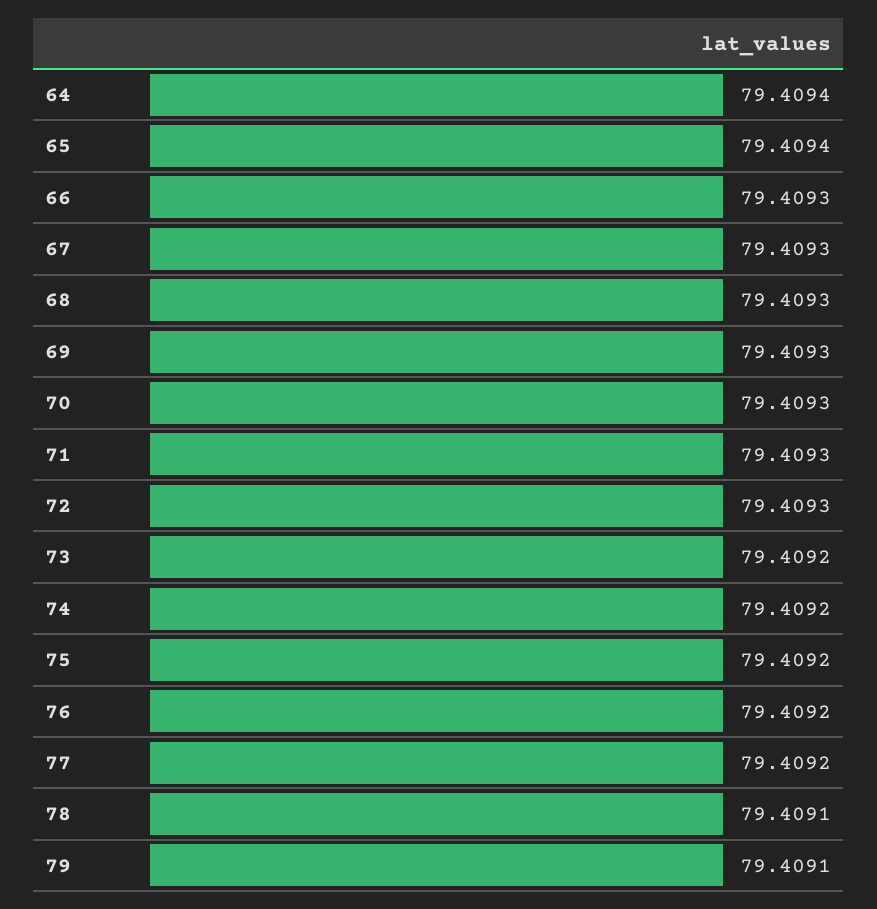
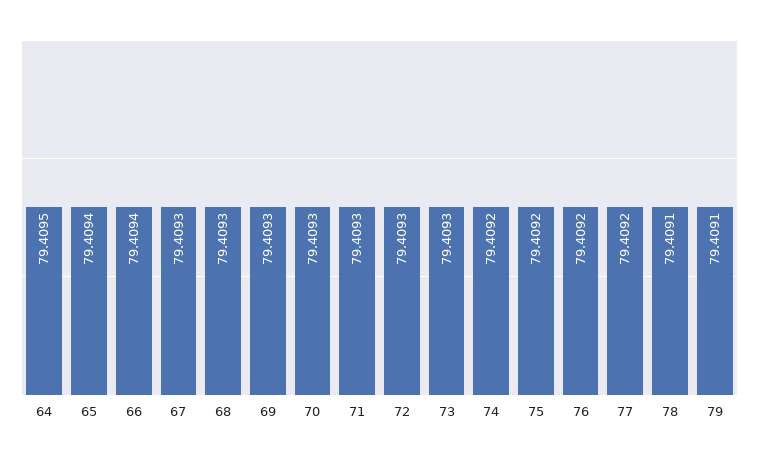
64: 79.4094 -> 79.4095
66: 79.4093 -> 79.4094
73: 79.4092 -> 79.4093

